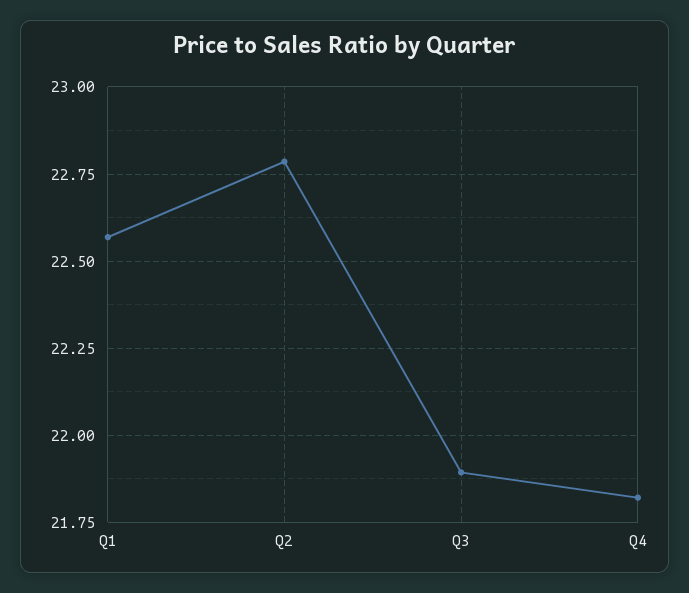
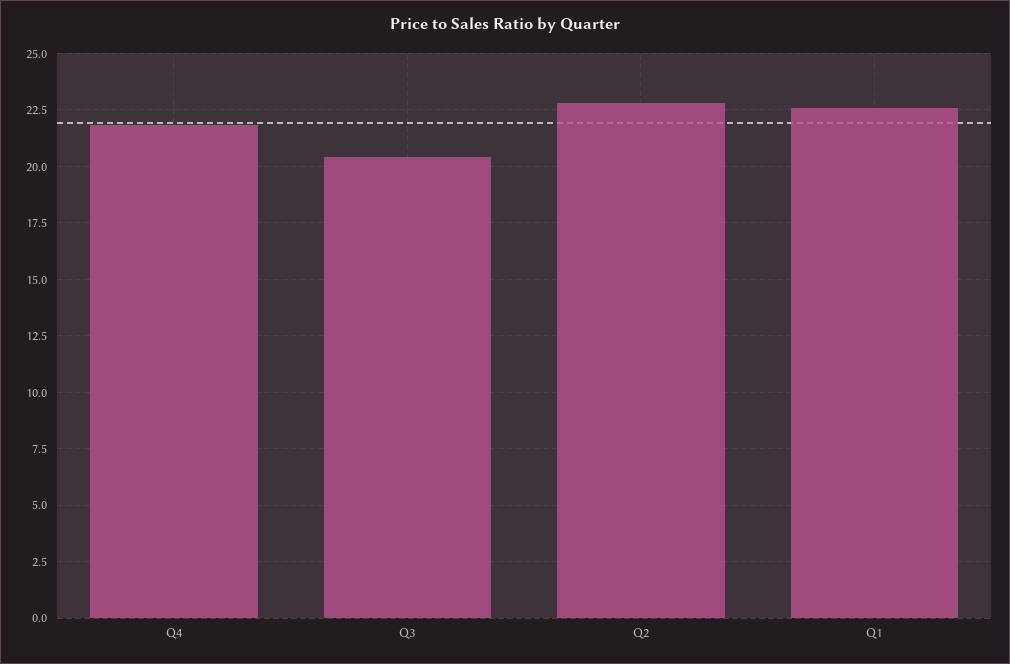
Q3: 21.9 -> 20.5

